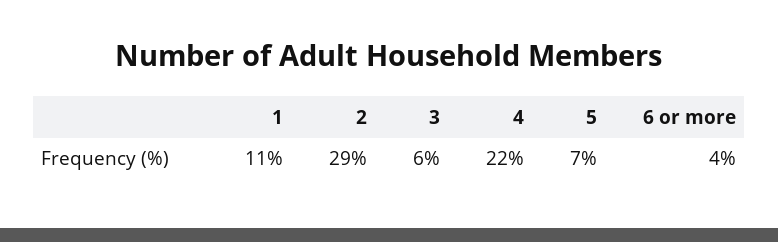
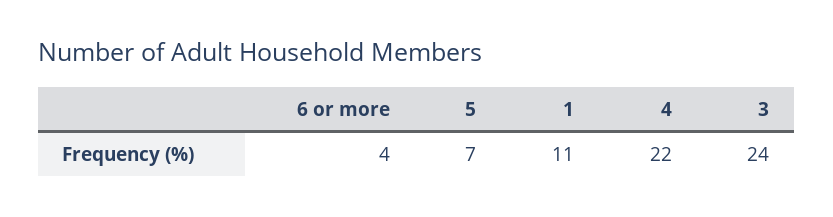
2: 29 -> none
3: 6 -> 24

